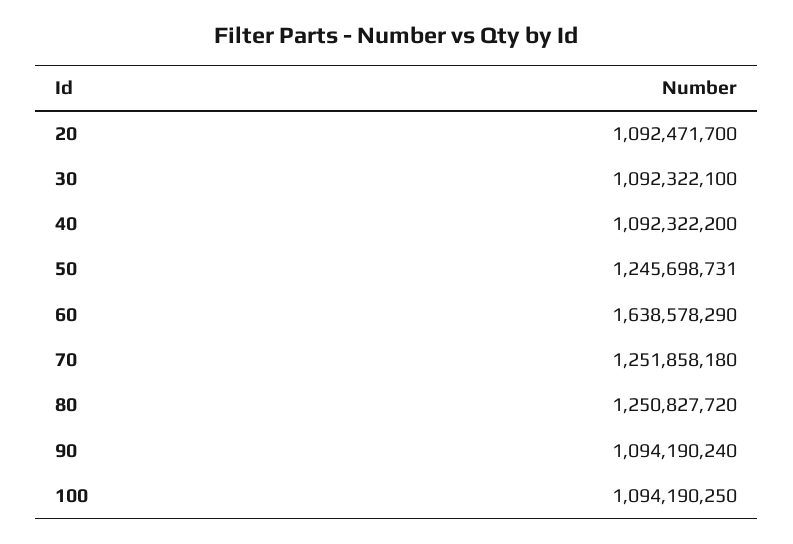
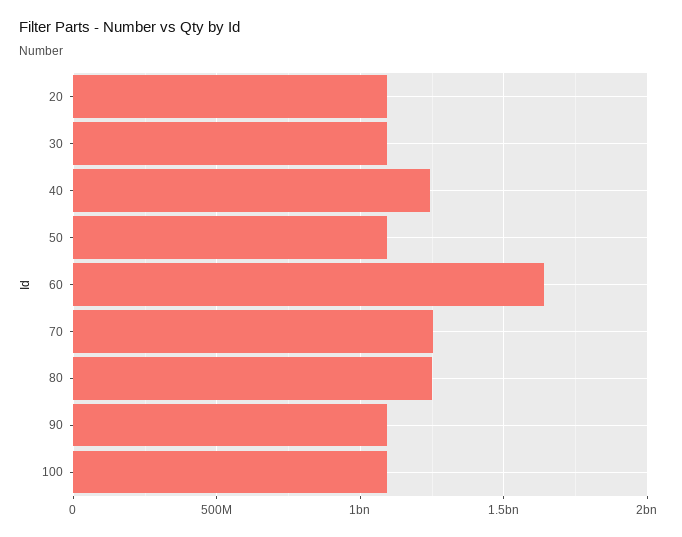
40: 1092322200 -> 1250000000
50: 1245698731 -> 1100000000

